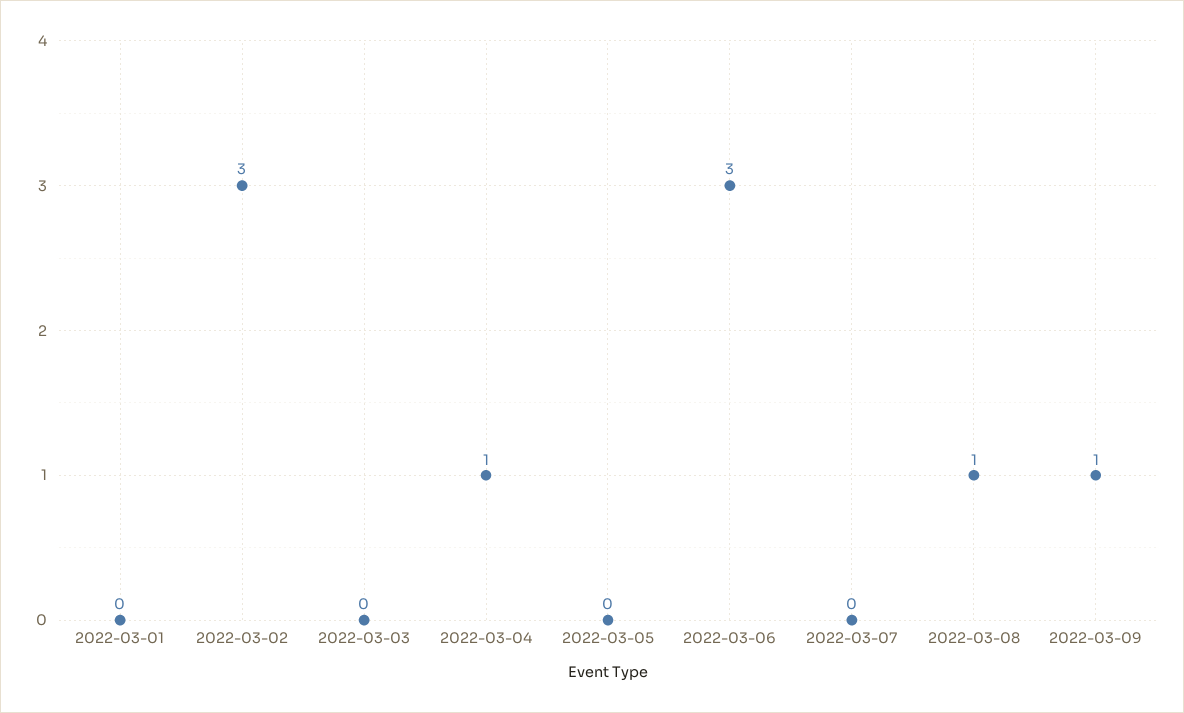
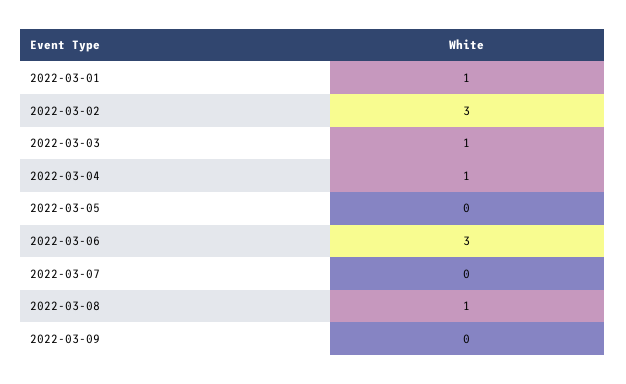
2022-03-01: 0 -> 1
2022-03-03: 0 -> 1
2022-03-09: 1 -> 0

